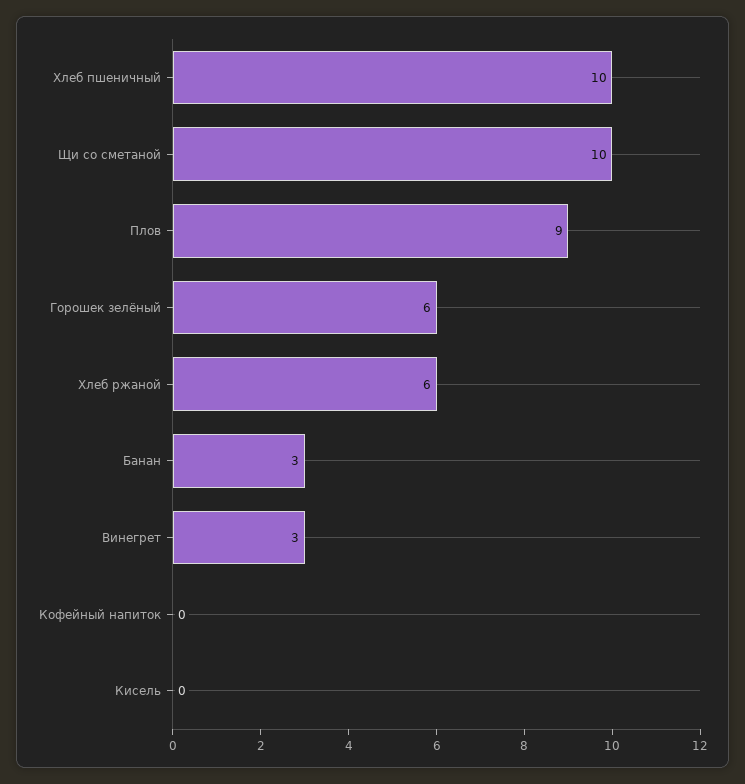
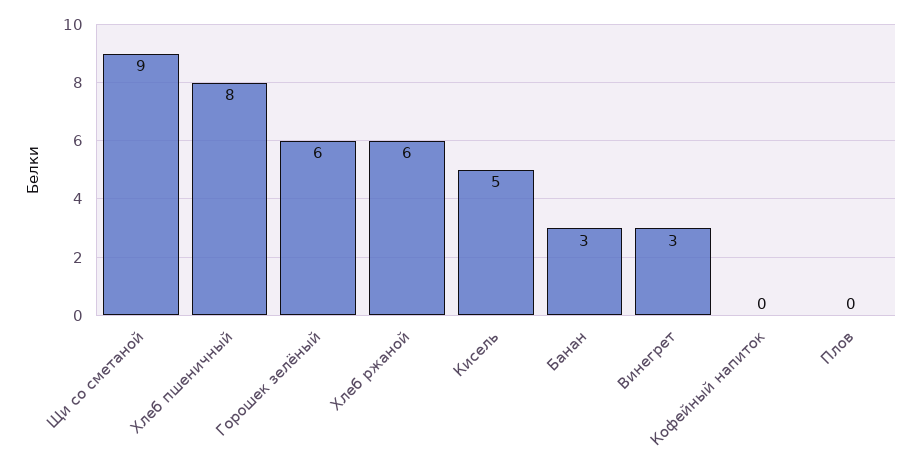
Хлеб пшеничный: 10 -> 8
Щи со сметаной: 10 -> 9
Плов: 9 -> 0
Кисель: 0 -> 5

